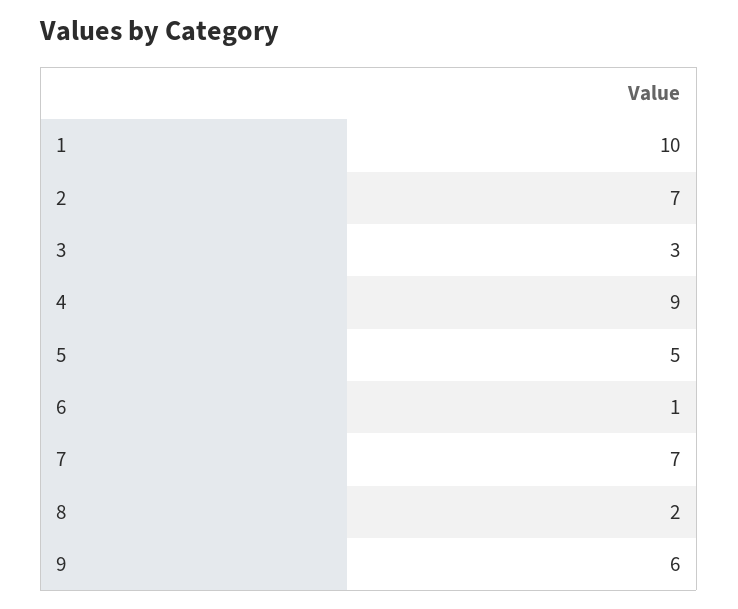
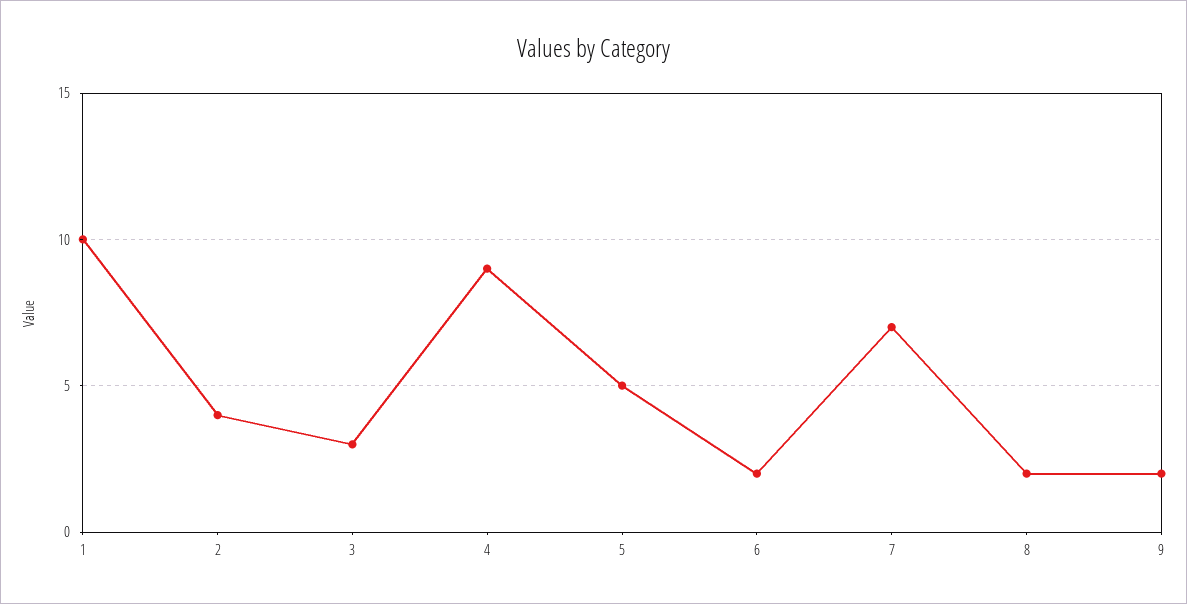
2: 7 -> 4
6: 1 -> 2
9: 6 -> 2

